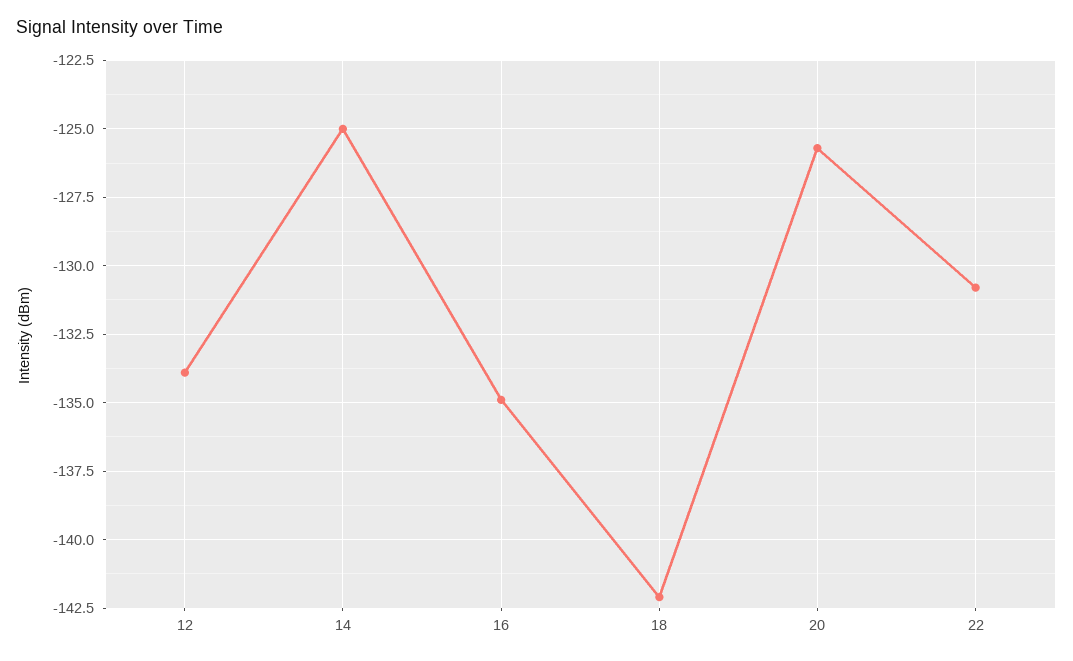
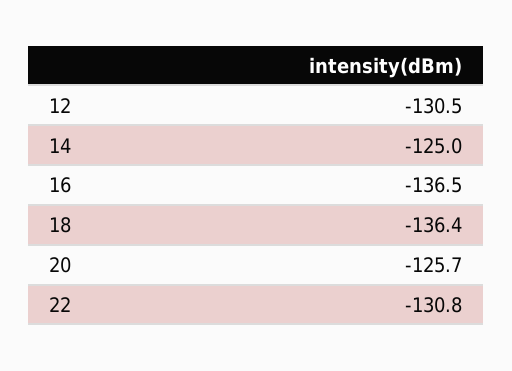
12: -134 -> -130.5
16: -135 -> -136.5
18: -142 -> -136.4

